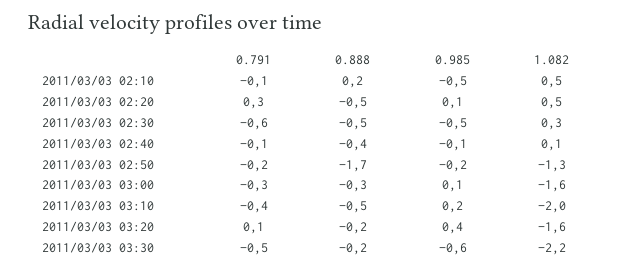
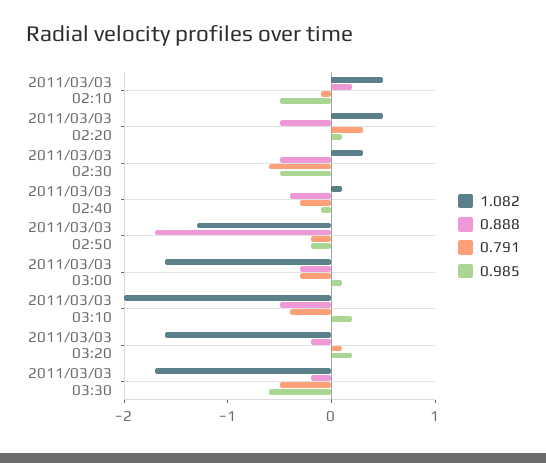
0.791, 2011/03/03 02:40: -0.1 -> -0.3
0.985, 2011/03/03 03:20: 0.4 -> 0.2
1.082, 2011/03/03 03:30: -2.2 -> -1.7

